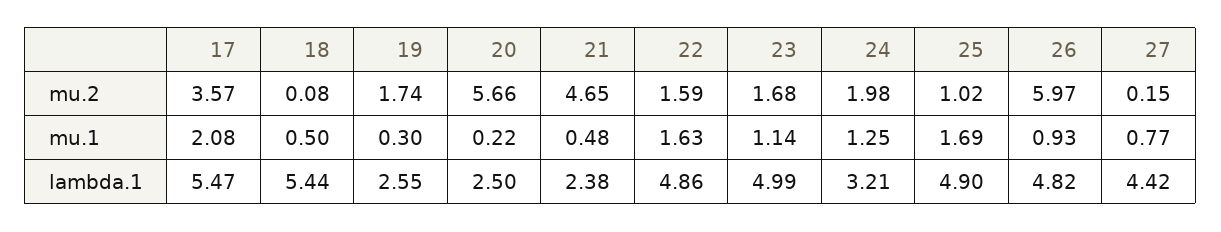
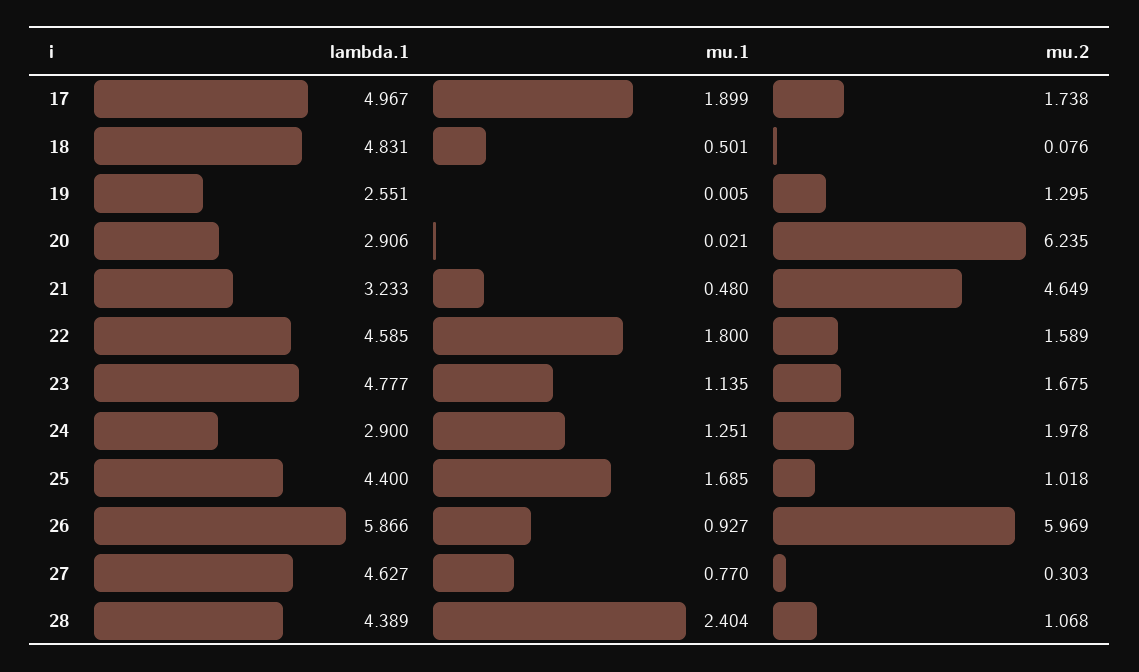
17, mu.2: 3.57 -> 1.738
19, mu.2: 1.74 -> 1.295
20, mu.2: 5.66 -> 6.235
27, mu.2: 0.15 -> 0.303
17, mu.1: 2.08 -> 1.899
19, mu.1: 0.3 -> 0.005
20, mu.1: 0.22 -> 0.021
22, mu.1: 1.63 -> 1.8
17, lambda.1: 5.47 -> 4.967
18, lambda.1: 5.44 -> 4.831
20, lambda.1: 2.5 -> 2.906
21, lambda.1: 2.38 -> 3.233
22, lambda.1: 4.86 -> 4.585
23, lambda.1: 4.99 -> 4.777
24, lambda.1: 3.21 -> 2.9
25, lambda.1: 4.9 -> 4.4
26, lambda.1: 4.82 -> 5.866
27, lambda.1: 4.42 -> 4.627
28, lambda.1: none -> 4.389
28, mu.1: none -> 2.404
28, mu.2: none -> 1.068

